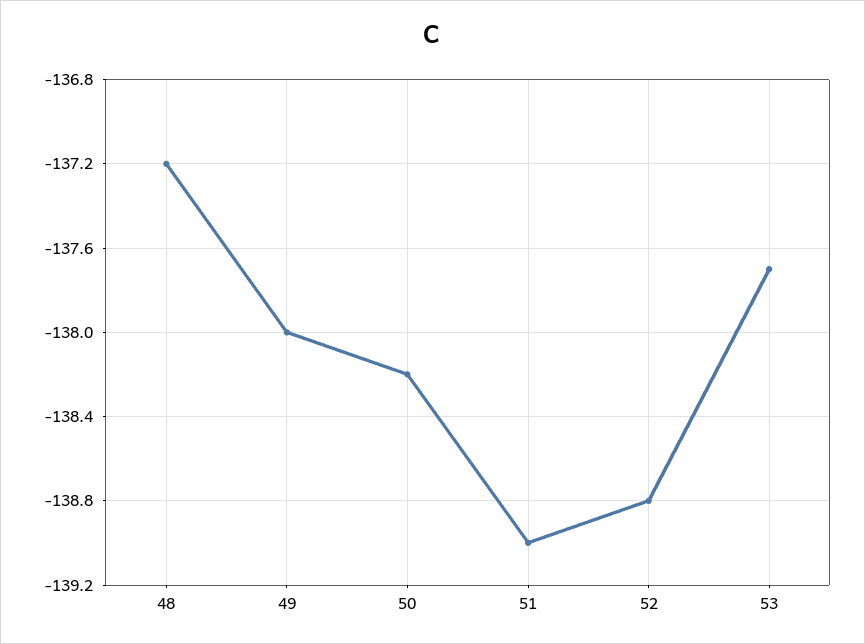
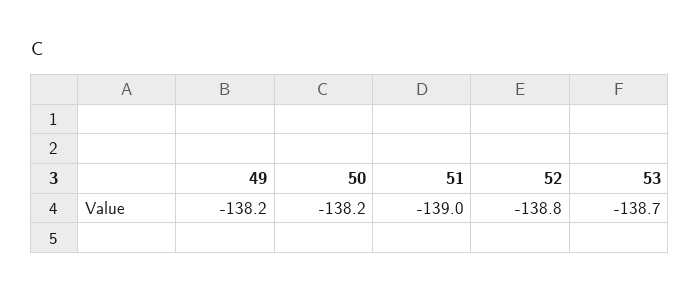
48: -137.2 -> none
49: -138 -> -138.2
53: -137.7 -> -138.7

